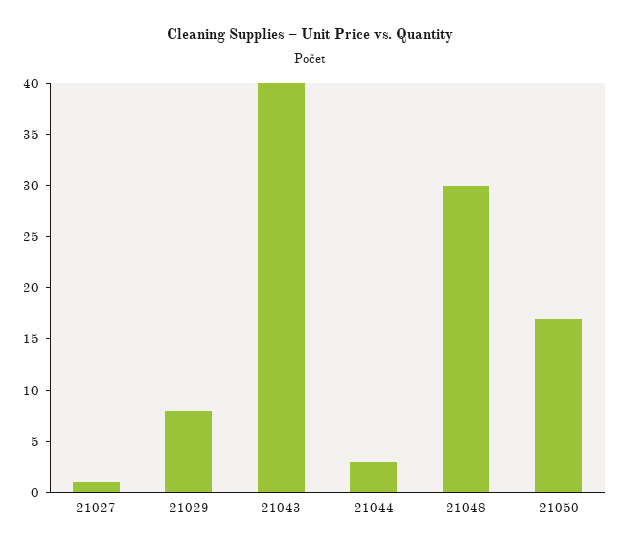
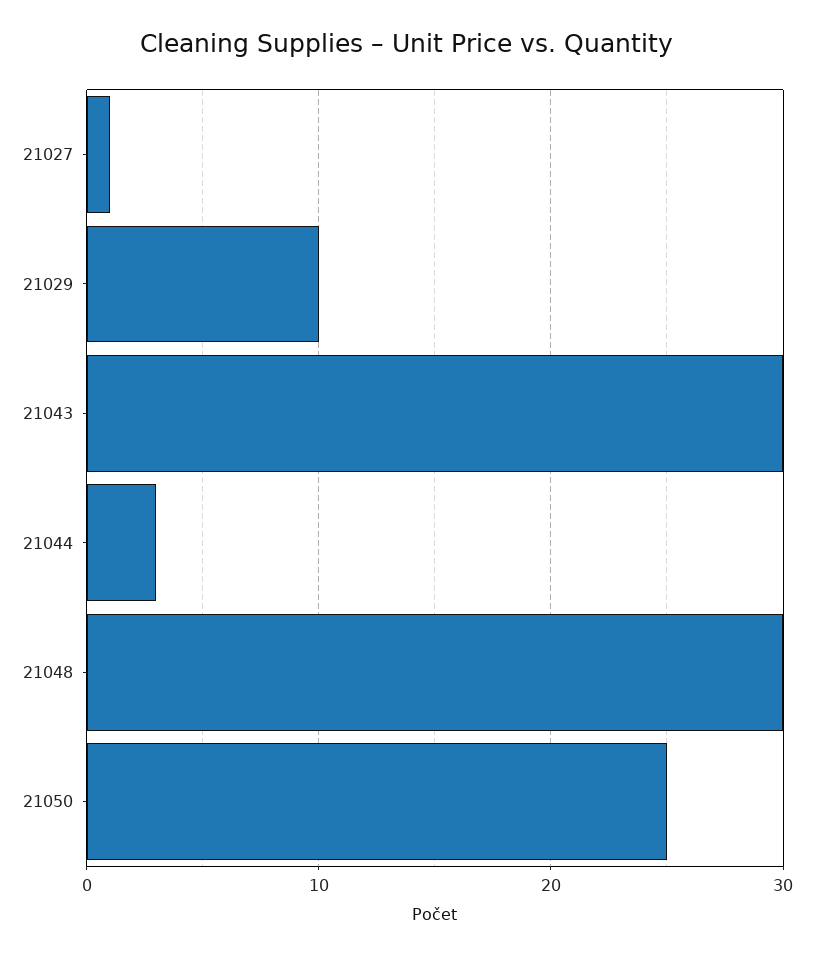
21029: 8 -> 10
21043: 40 -> 30
21050: 17 -> 25

